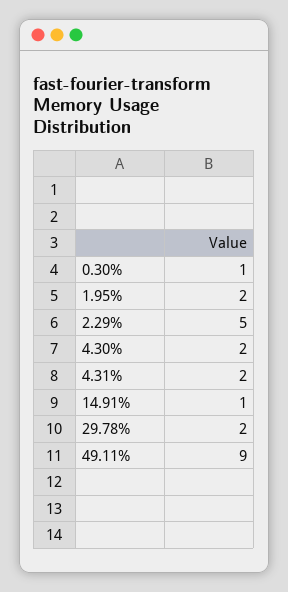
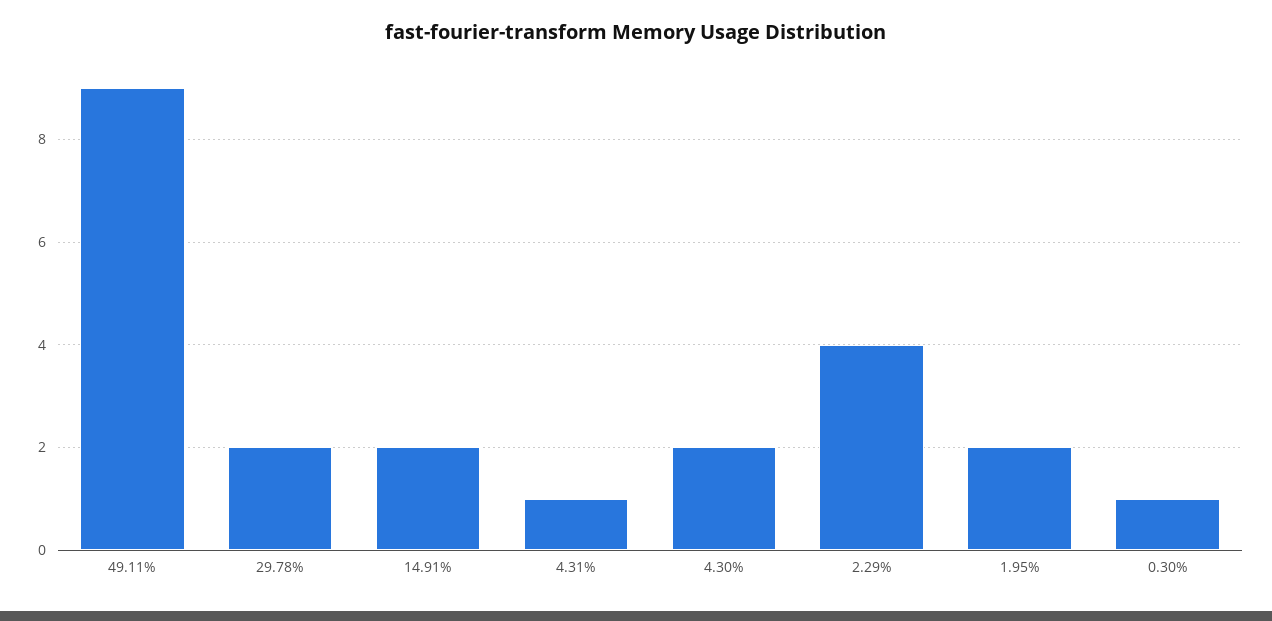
2.29%: 5 -> 4
4.31%: 2 -> 1
14.91%: 1 -> 2

